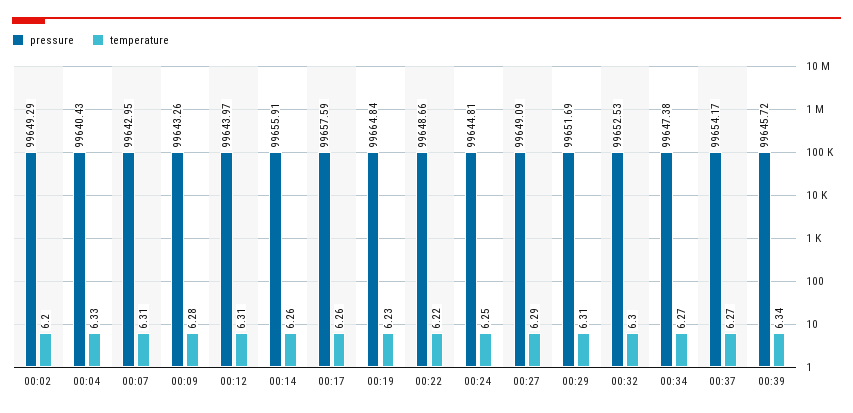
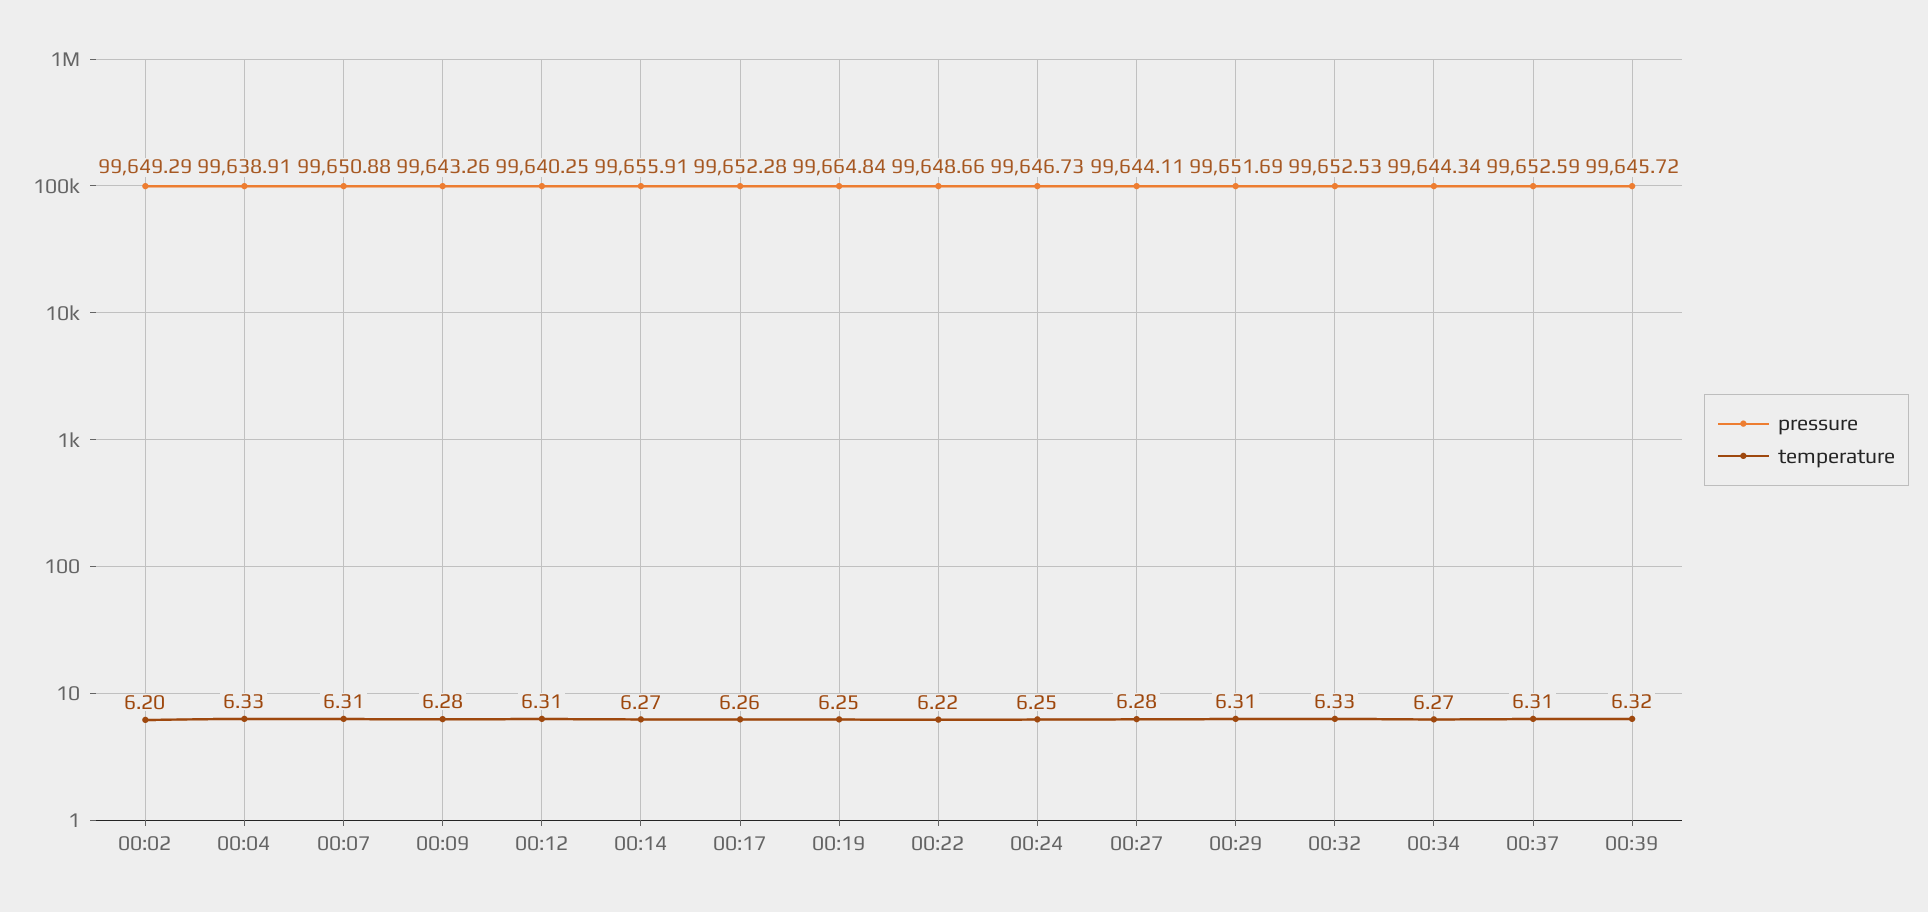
pressure, 00:04: 99640.43 -> 99638.91
pressure, 00:07: 99642.95 -> 99650.88
pressure, 00:12: 99643.97 -> 99640.25
temperature, 00:14: 6.26 -> 6.27
pressure, 00:17: 99657.59 -> 99652.28
temperature, 00:19: 6.23 -> 6.25
pressure, 00:24: 99644.81 -> 99646.73
pressure, 00:27: 99649.09 -> 99644.11
temperature, 00:27: 6.29 -> 6.28
temperature, 00:32: 6.3 -> 6.33
pressure, 00:34: 99647.38 -> 99644.34
pressure, 00:37: 99654.17 -> 99652.59
temperature, 00:37: 6.27 -> 6.31
temperature, 00:39: 6.34 -> 6.32

